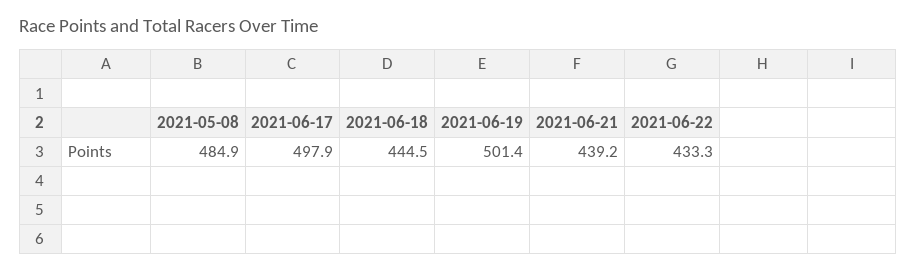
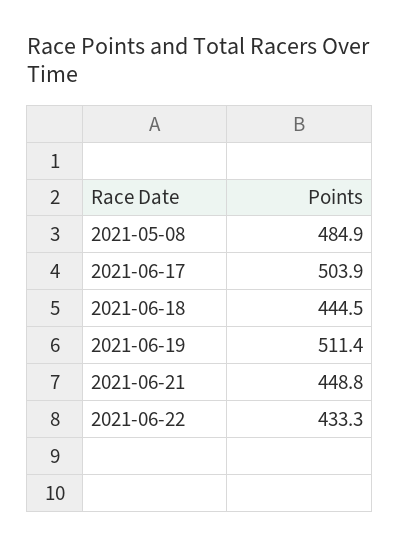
2021-06-17: 497.9 -> 503.9
2021-06-19: 501.4 -> 511.4
2021-06-21: 439.2 -> 448.8

